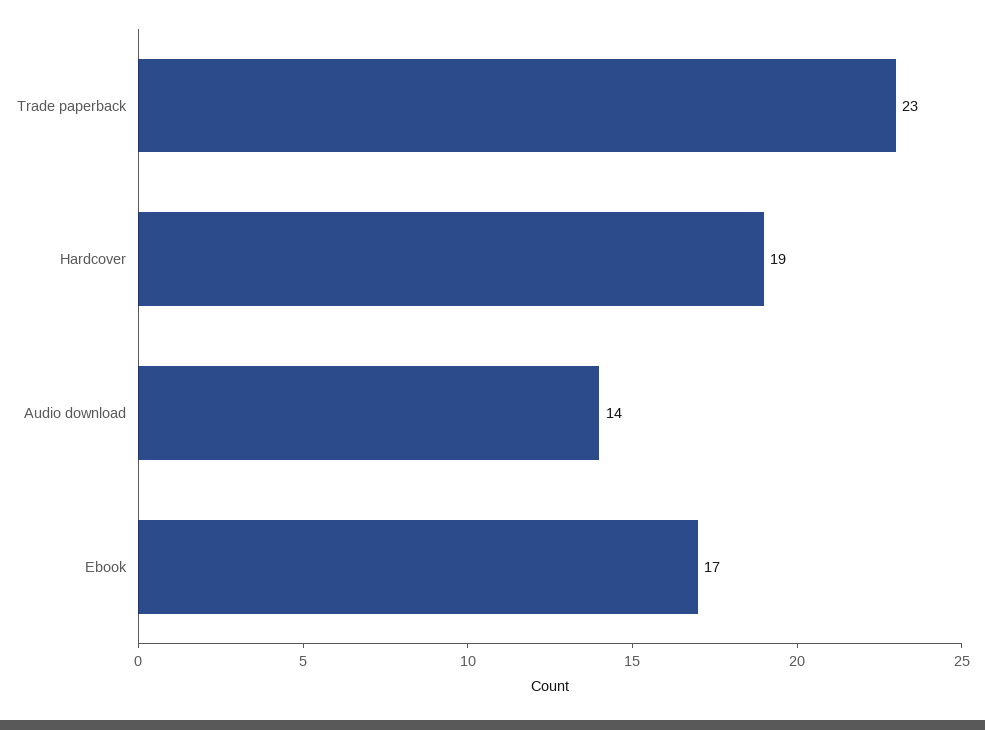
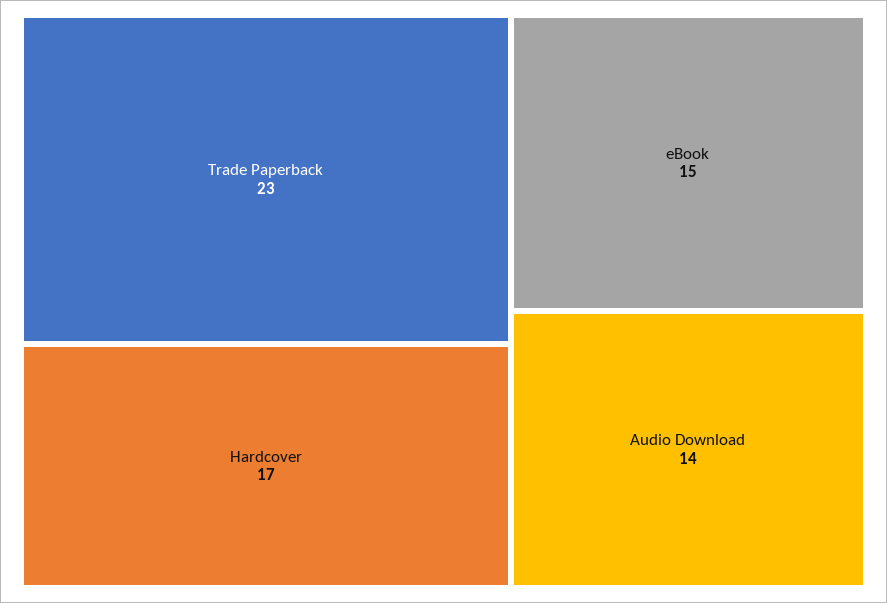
Hardcover: 19 -> 17
Ebook: 17 -> 15

